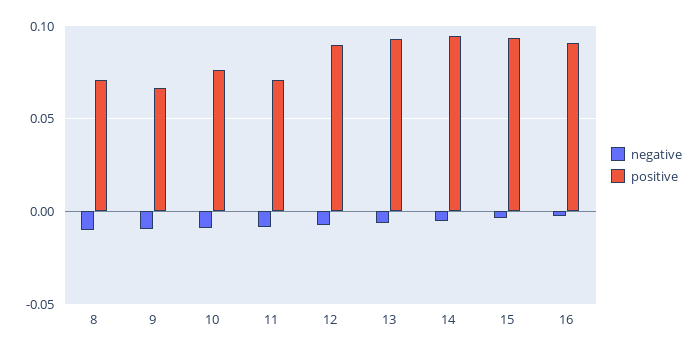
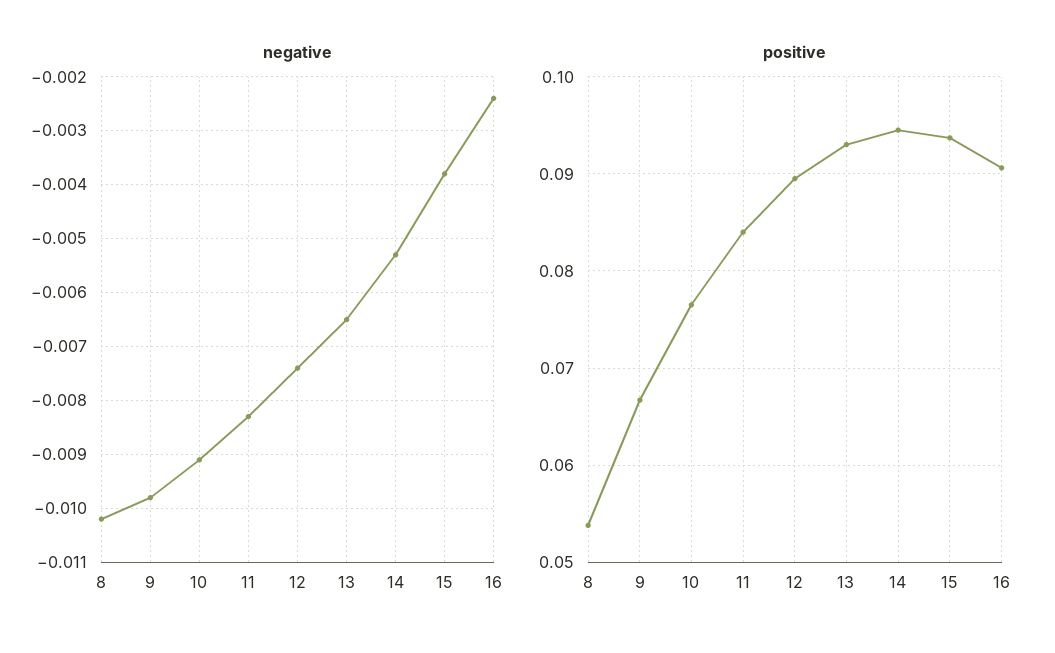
positive, 8: 0.07 -> 0.054
positive, 11: 0.07 -> 0.084

